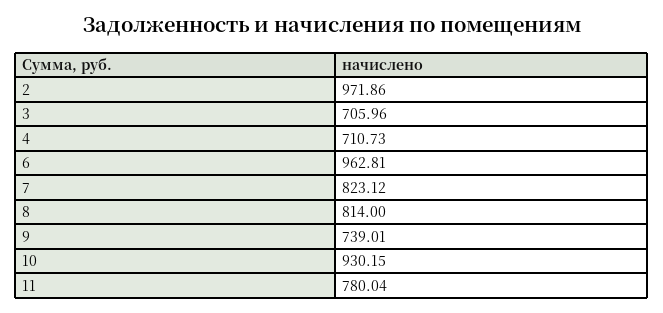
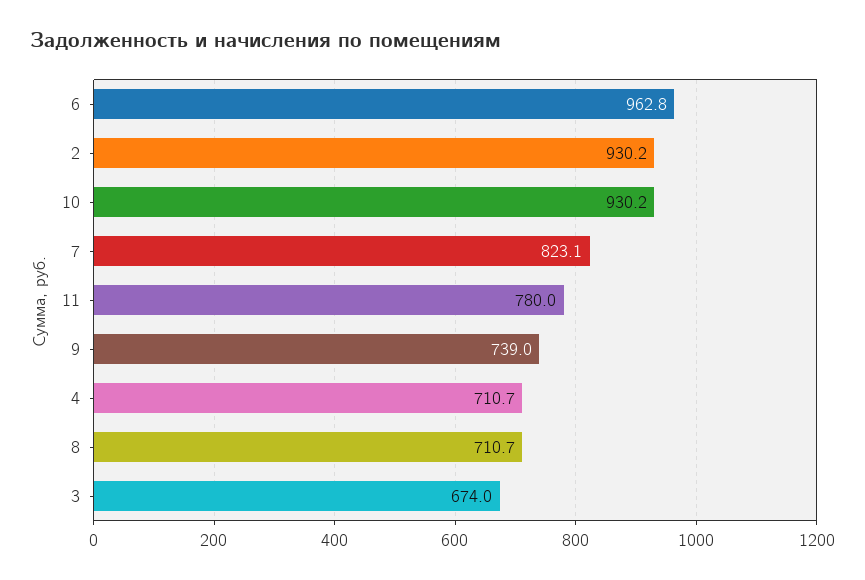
2: 971.86 -> 930.2
3: 705.96 -> 674
8: 814 -> 710.7

